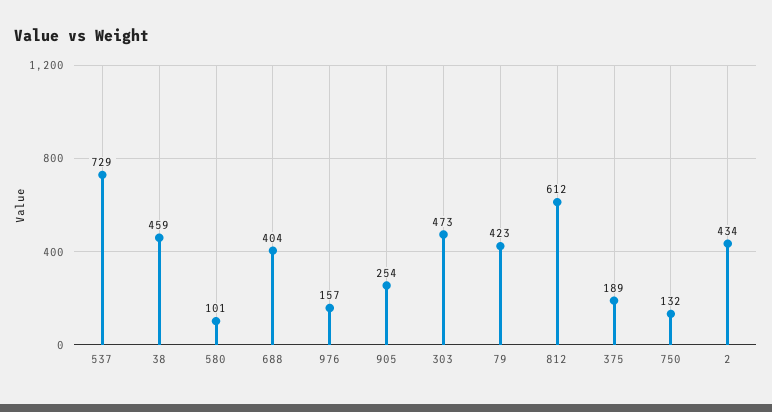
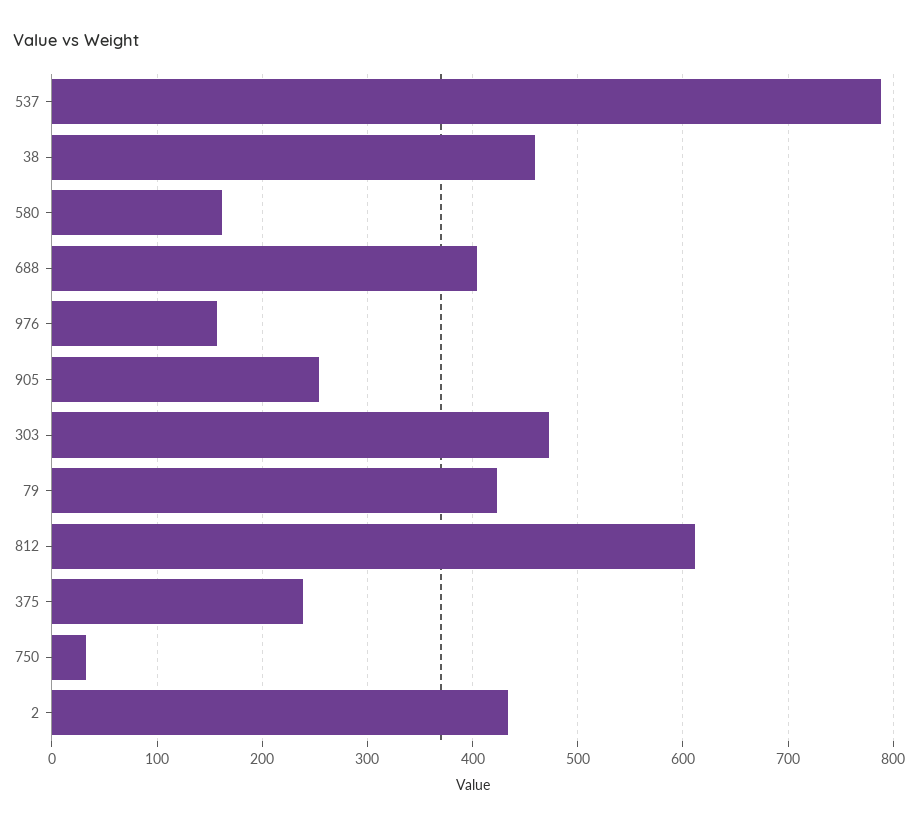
537: 729 -> 790
580: 101 -> 160
375: 189 -> 240
750: 132 -> 30

